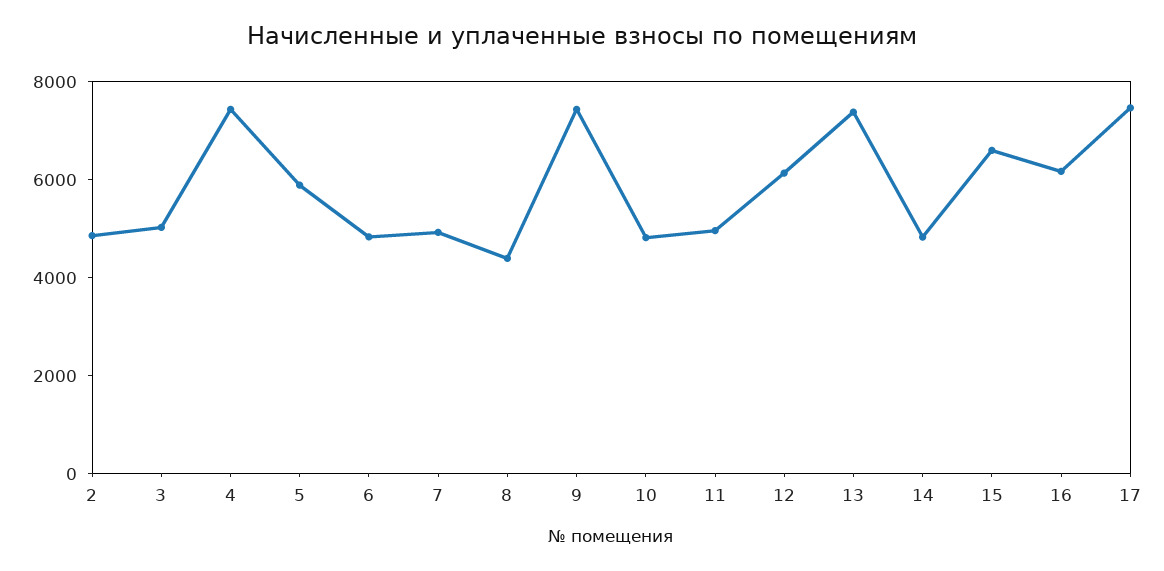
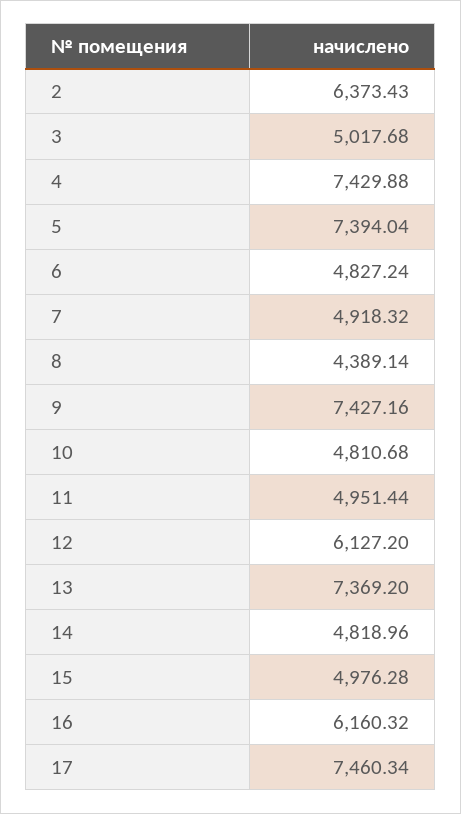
2: 5000 -> 6373.43
5: 6000 -> 7394.04
15: 6500 -> 4976.28

